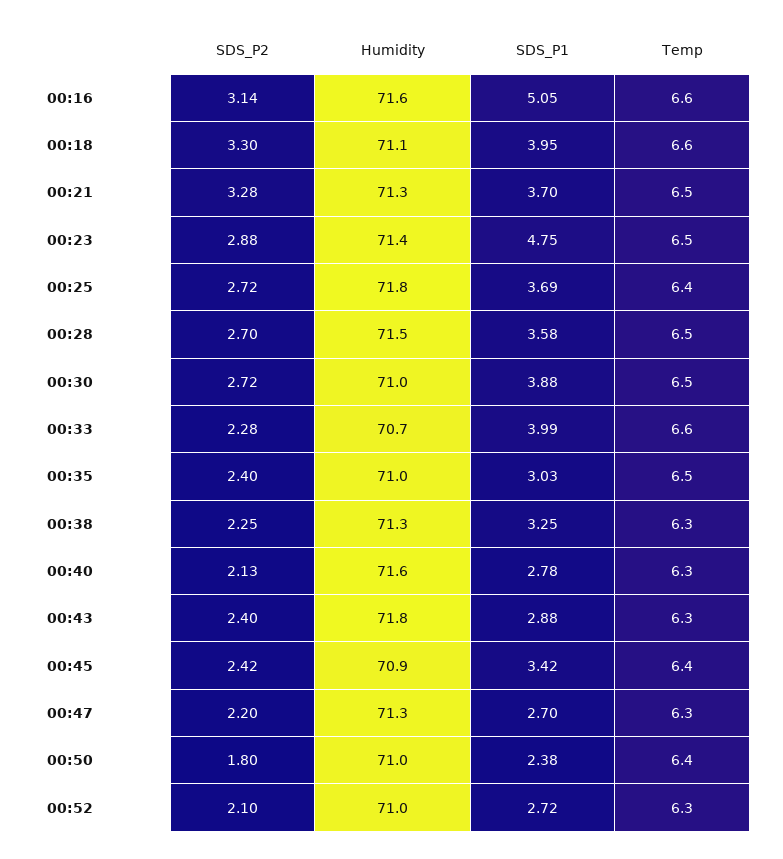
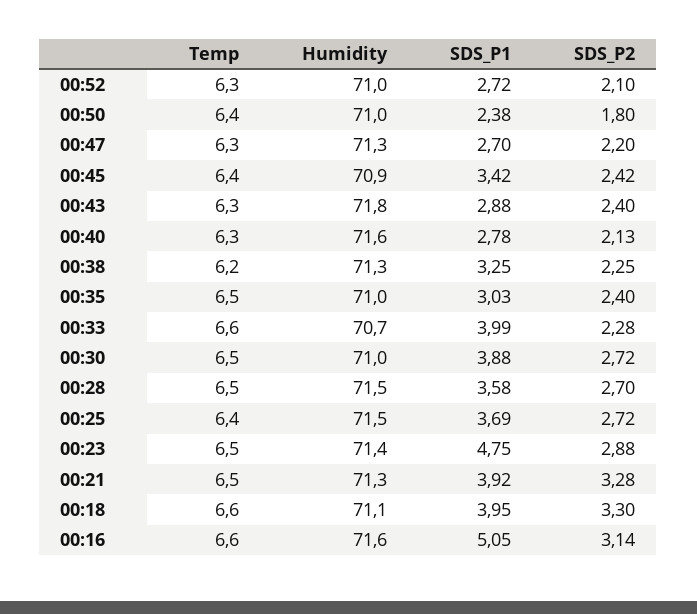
SDS_P1, 00:21: 3.7 -> 3.92
Humidity, 00:25: 71.8 -> 71.5
Temp, 00:38: 6.3 -> 6.2

